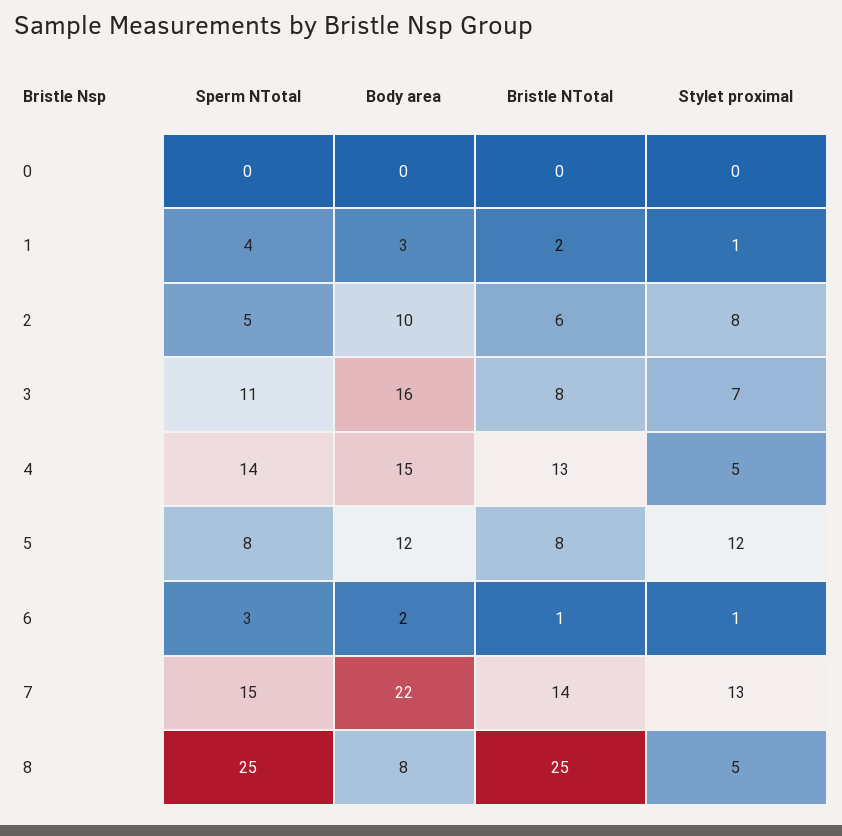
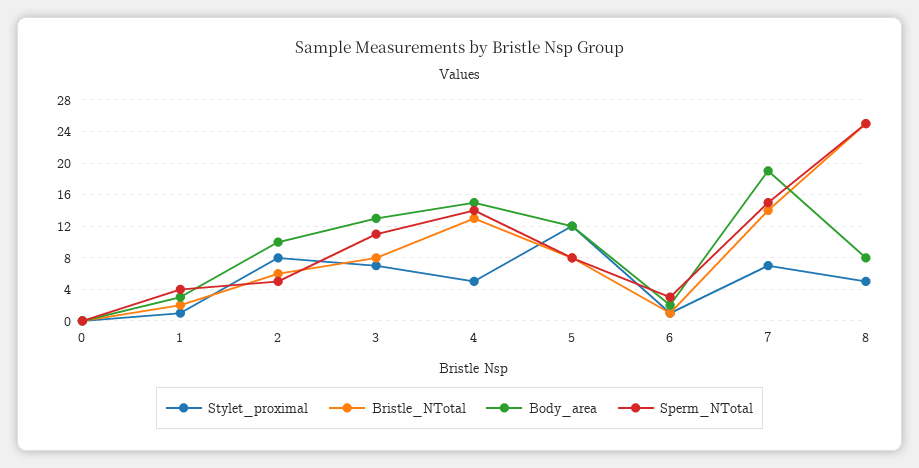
Body area, 3: 16 -> 13
Body area, 7: 22 -> 19
Stylet proximal, 7: 13 -> 7

